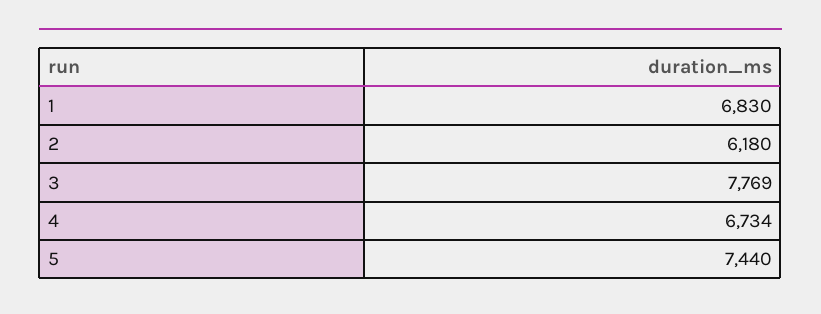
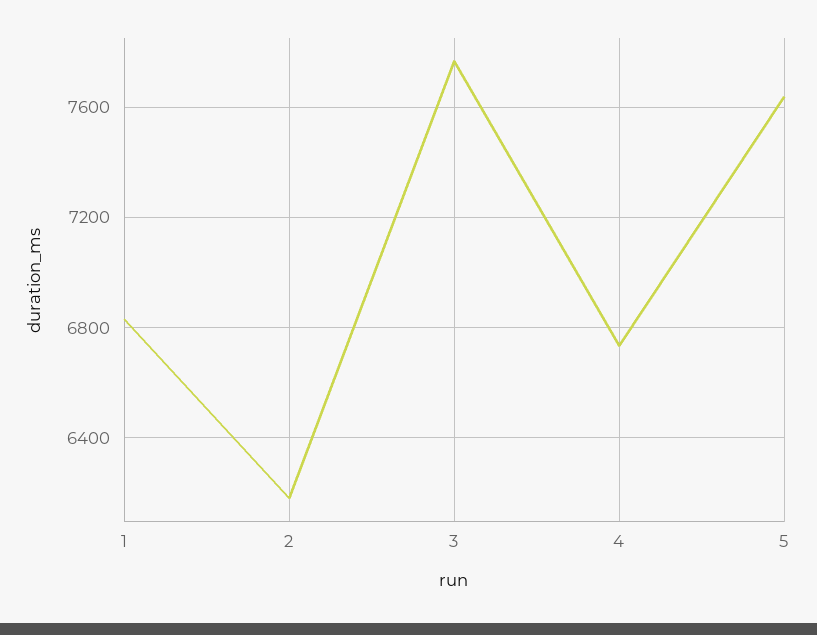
5: 7440 -> 7650

